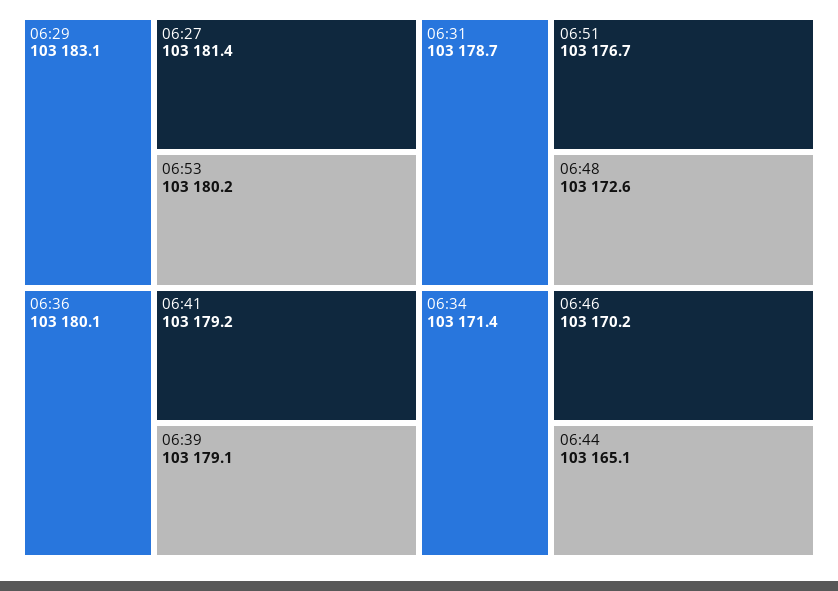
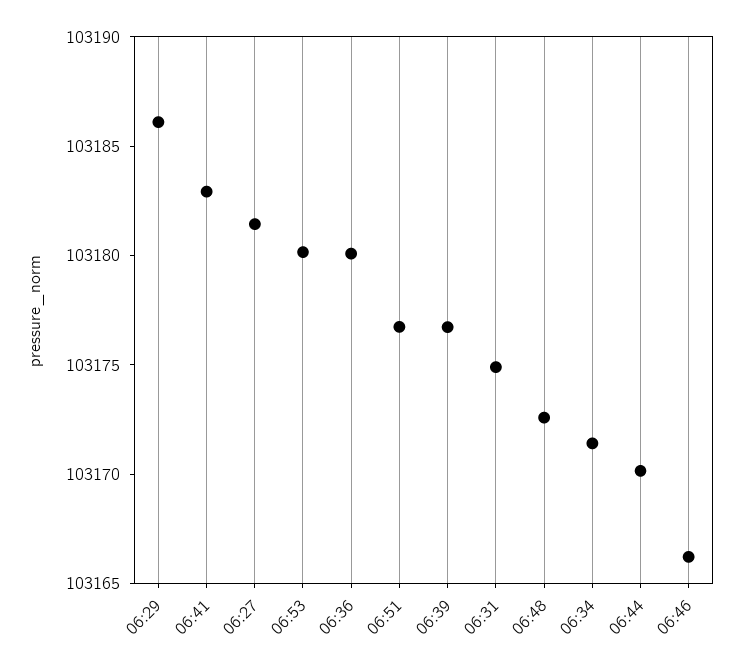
06:29: 103183.1 -> 103186
06:41: 103179.2 -> 103183
06:39: 103179.1 -> 103177
06:31: 103178.7 -> 103175
06:46: 103170.2 -> 103166
06:44: 103165.1 -> 103170

